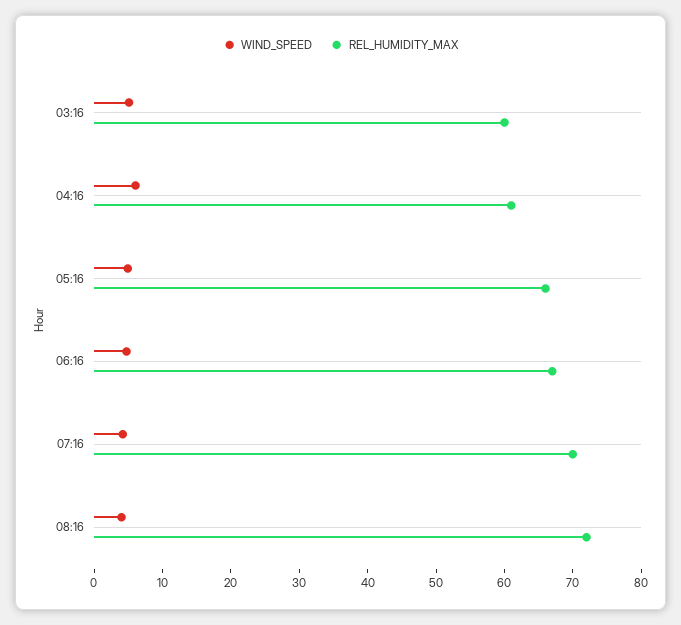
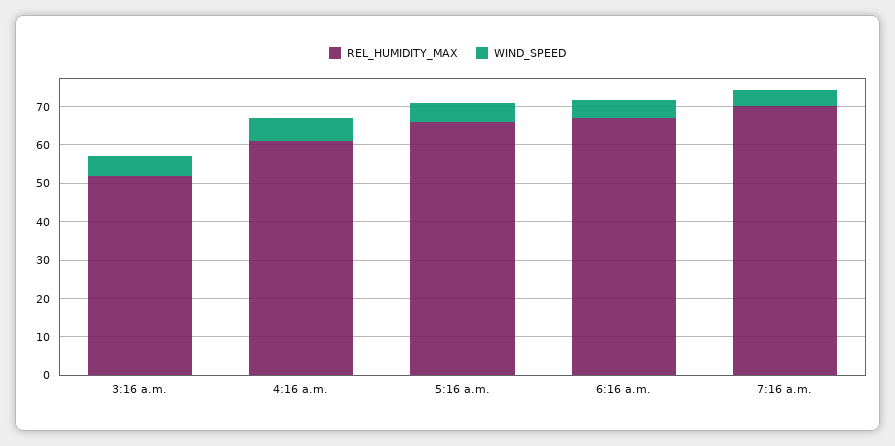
REL_HUMIDITY_MAX, 03:16: 60 -> 52.5
WIND_SPEED, 08:16: 4 -> none
REL_HUMIDITY_MAX, 08:16: 72 -> none

